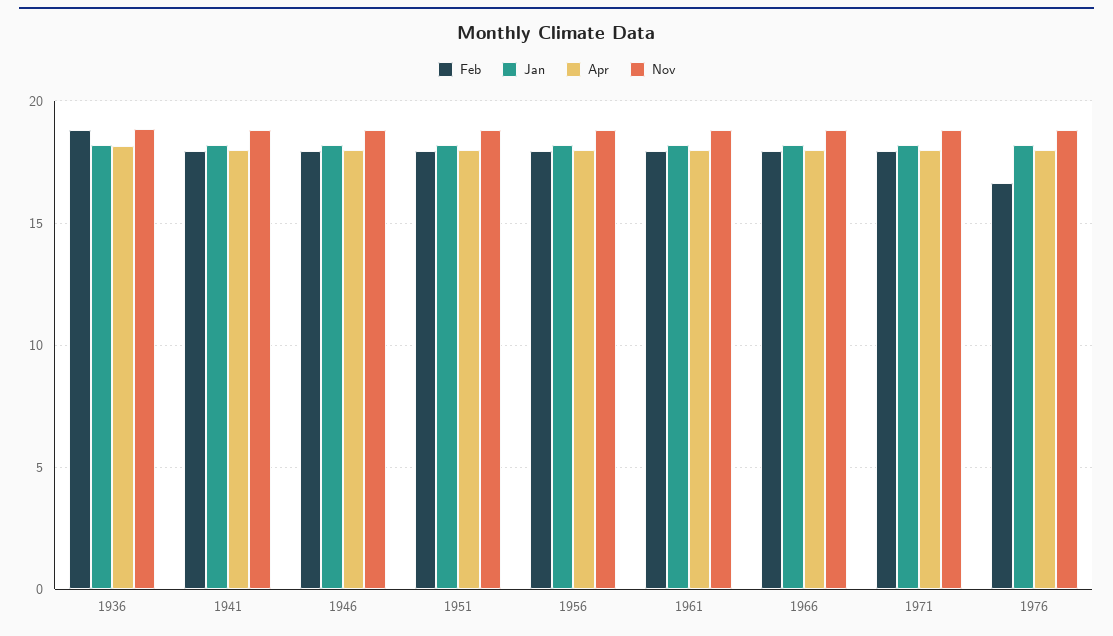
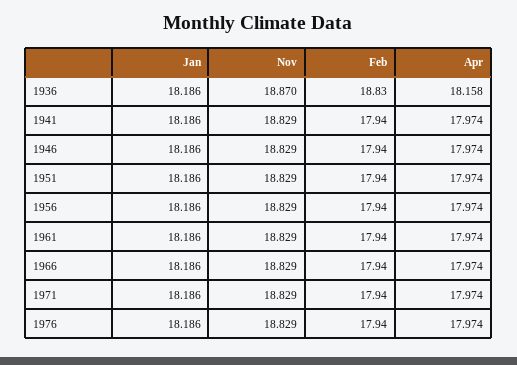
Feb, 1976: 16.5 -> 17.94

